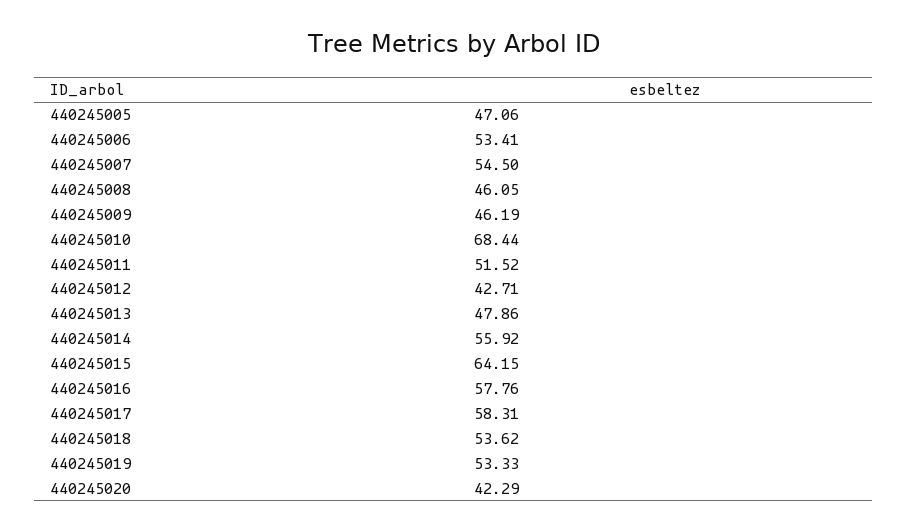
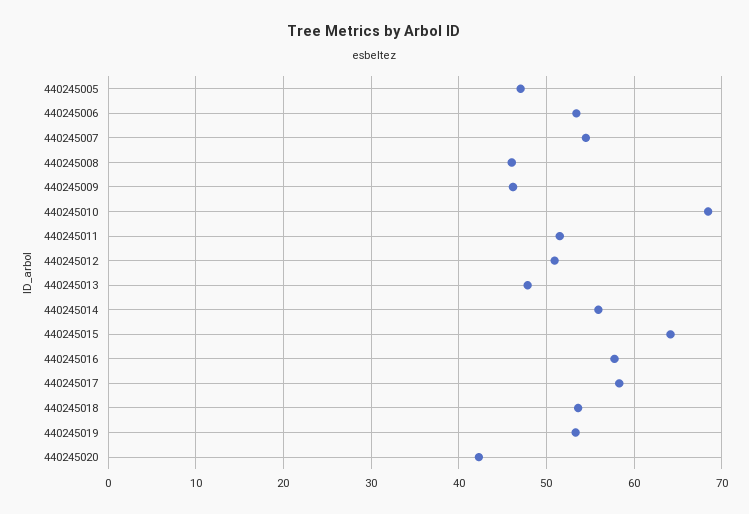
440245012: 42.71 -> 51

